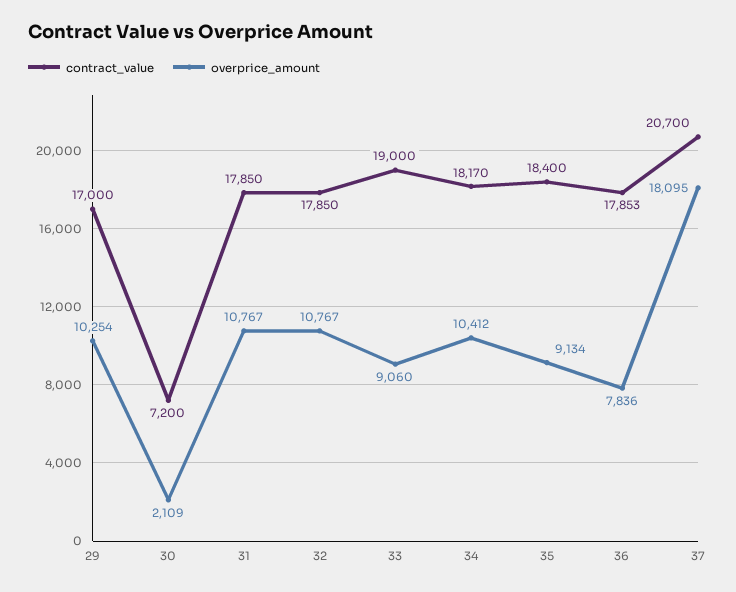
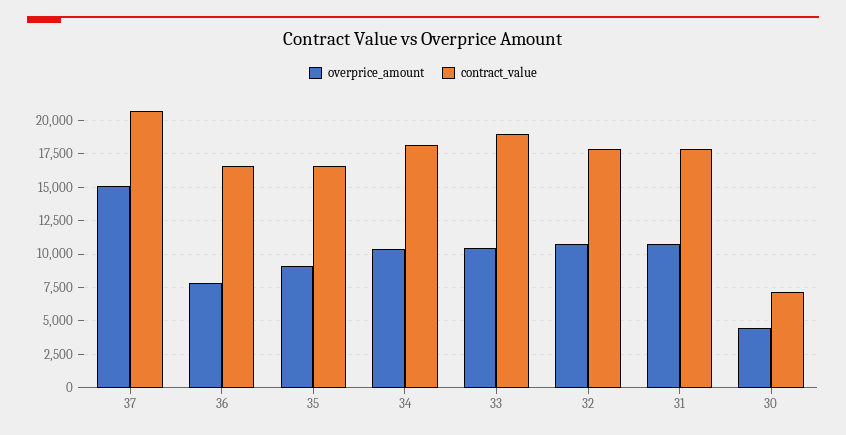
contract_value, 29: 17000 -> none
overprice_amount, 29: 10254 -> none
overprice_amount, 30: 2109 -> 4500
overprice_amount, 33: 9060 -> 10500
contract_value, 35: 18400 -> 16500
contract_value, 36: 17853 -> 16500
overprice_amount, 37: 18095 -> 15000

